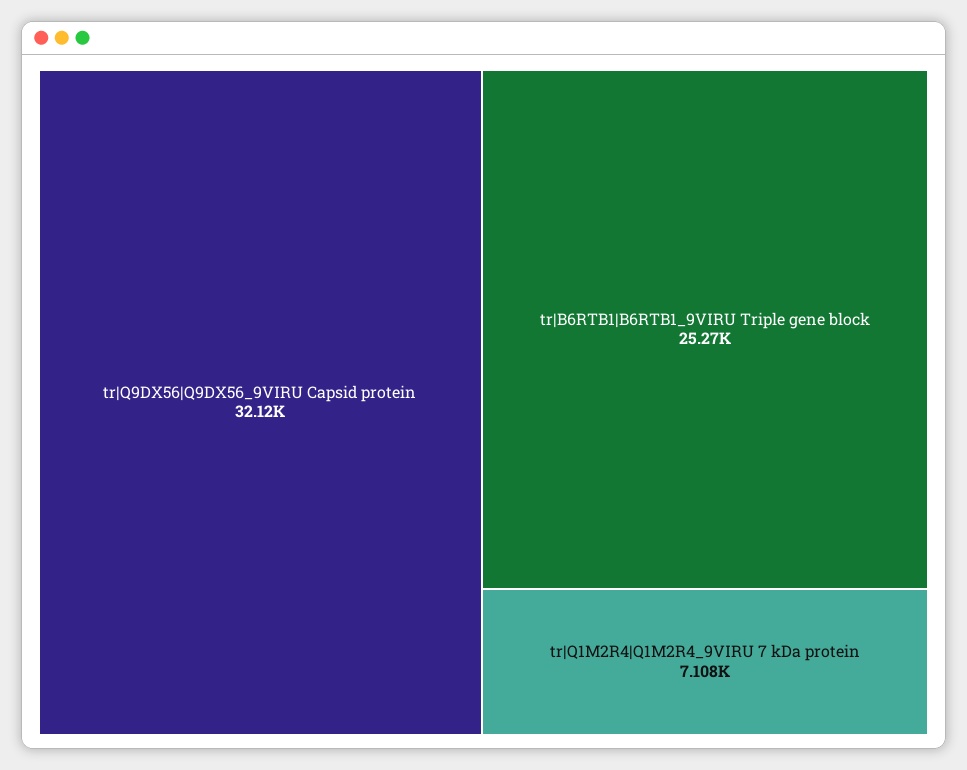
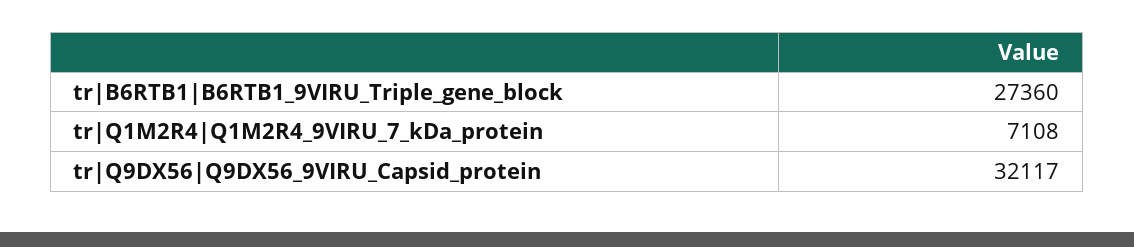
tr|B6RTB1|B6RTB1_9VIRU Triple gene block: 25270 -> 27360

